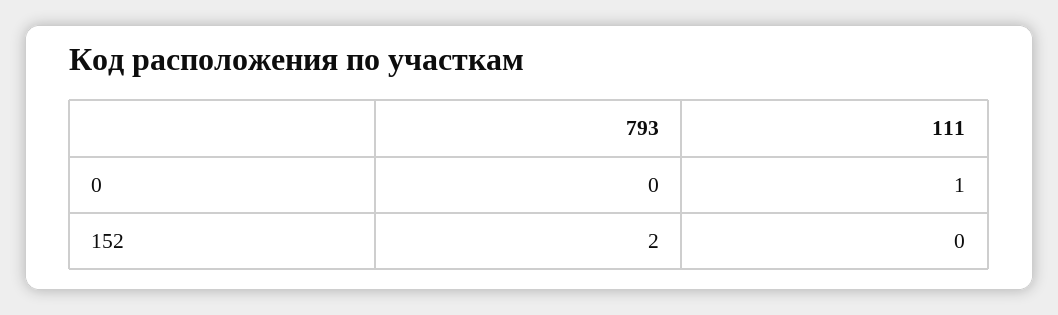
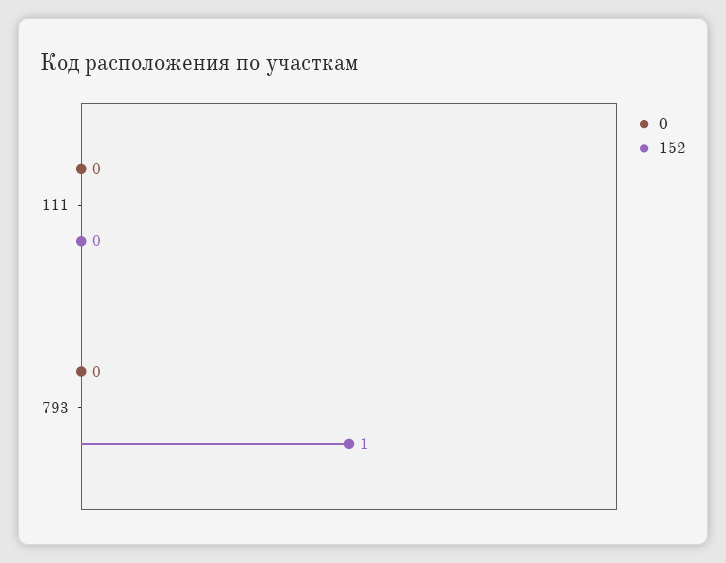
0, 111: 1 -> 0
152, 793: 2 -> 1

